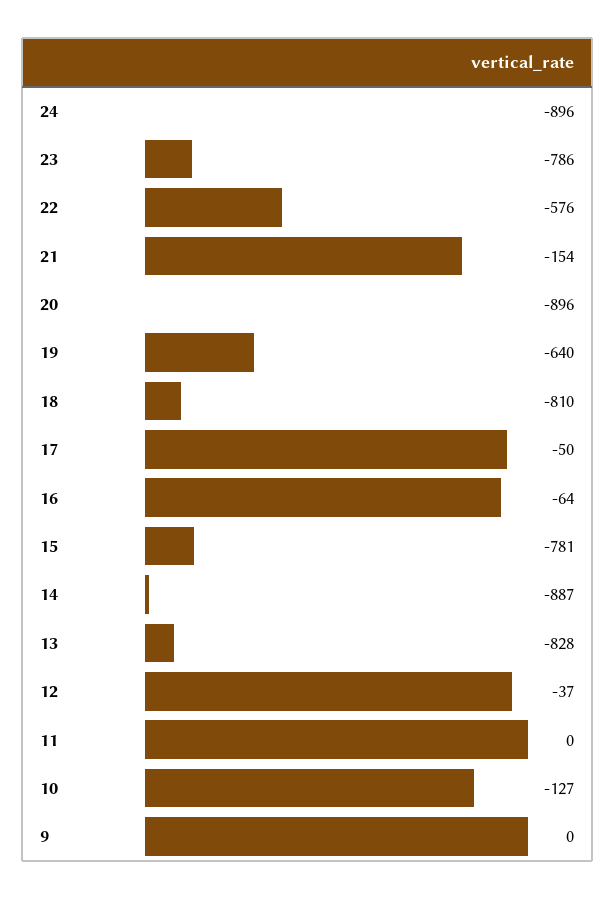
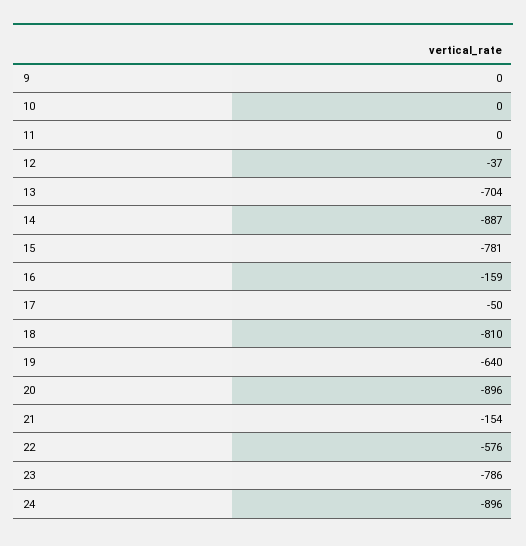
16: -64 -> -159
13: -828 -> -704
10: -127 -> 0

